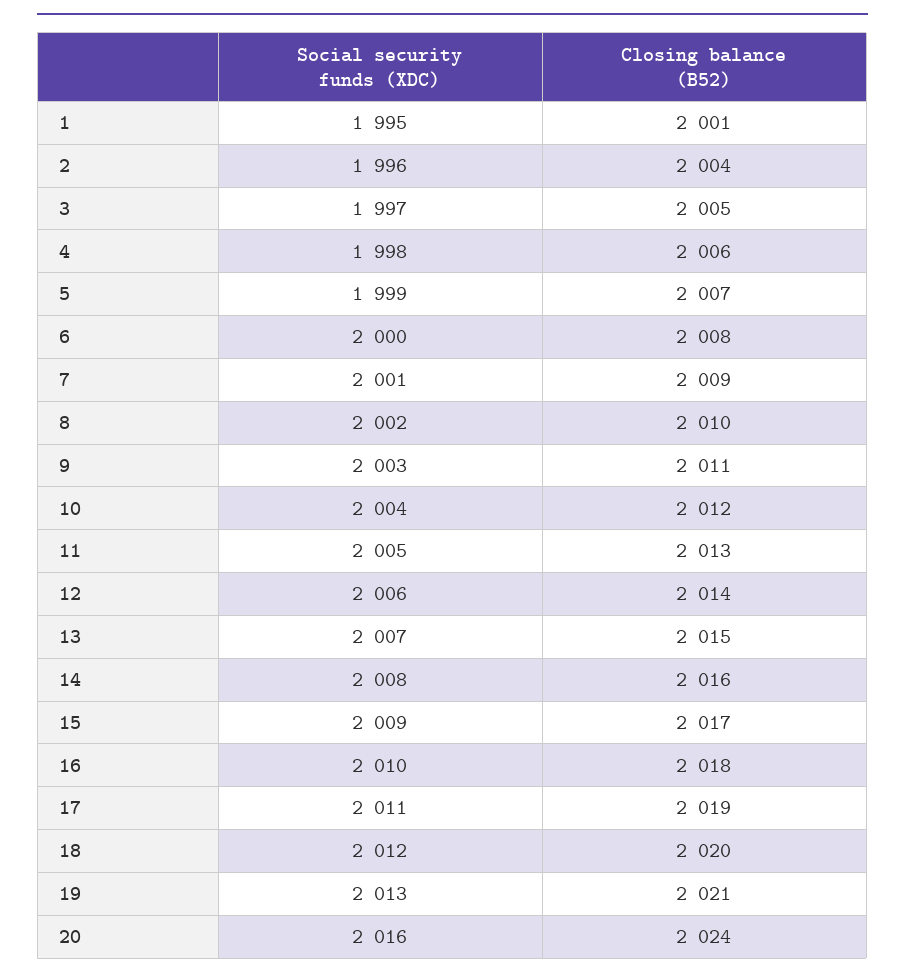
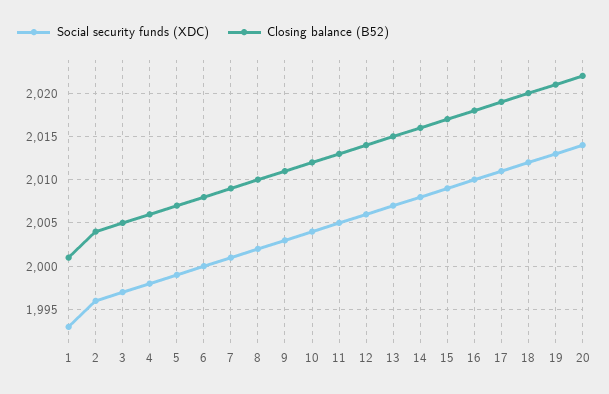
Social security funds (XDC), 1: 1995 -> 1993
Social security funds (XDC), 20: 2016 -> 2014
Closing balance (B52), 20: 2024 -> 2022

